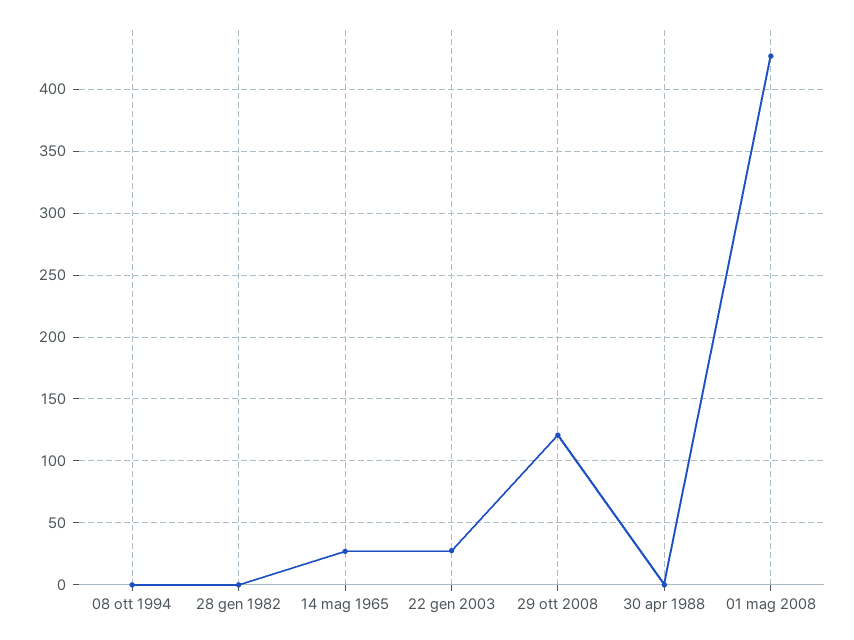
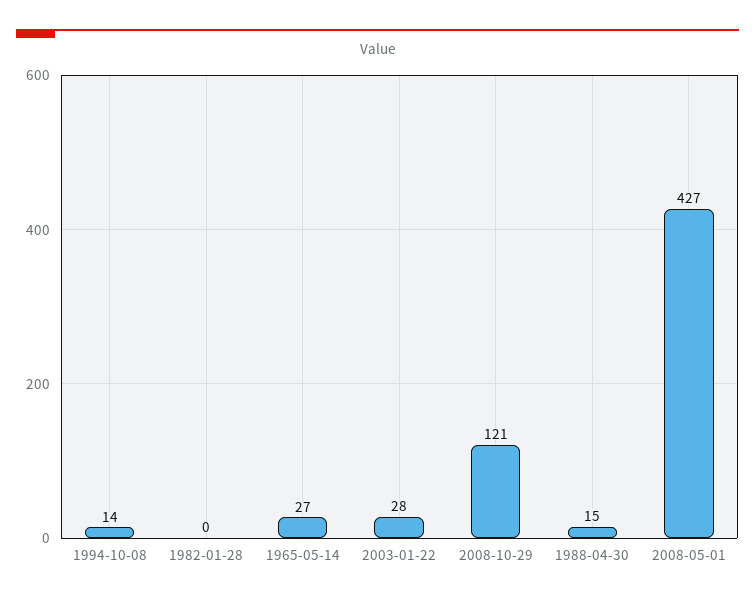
08 ott 1994: 0 -> 14
30 apr 1988: 0 -> 15

